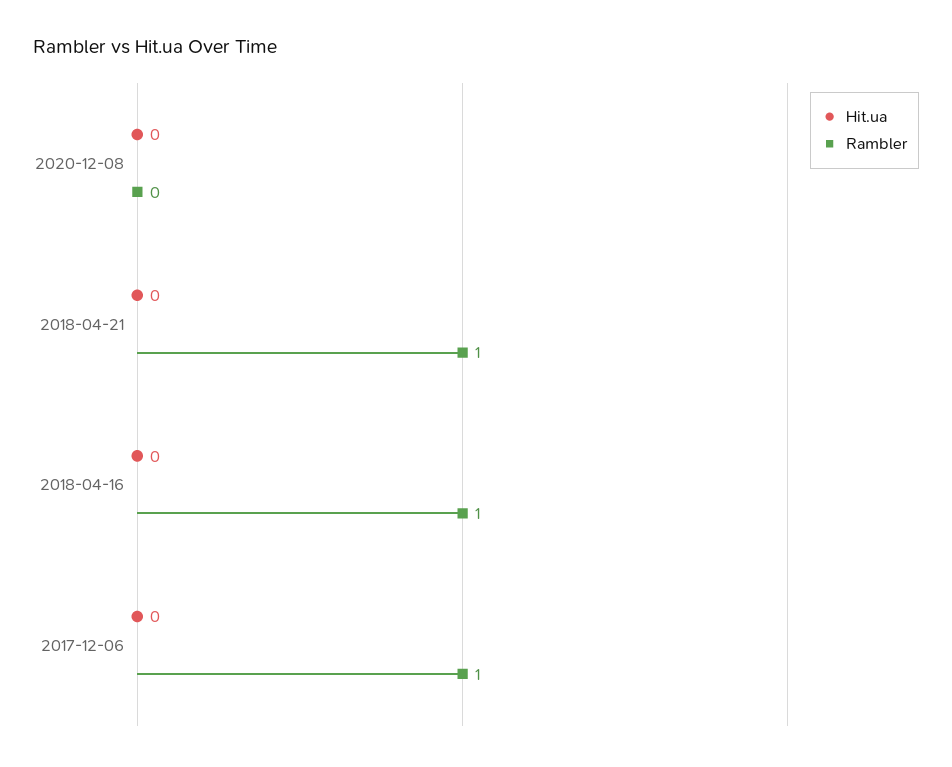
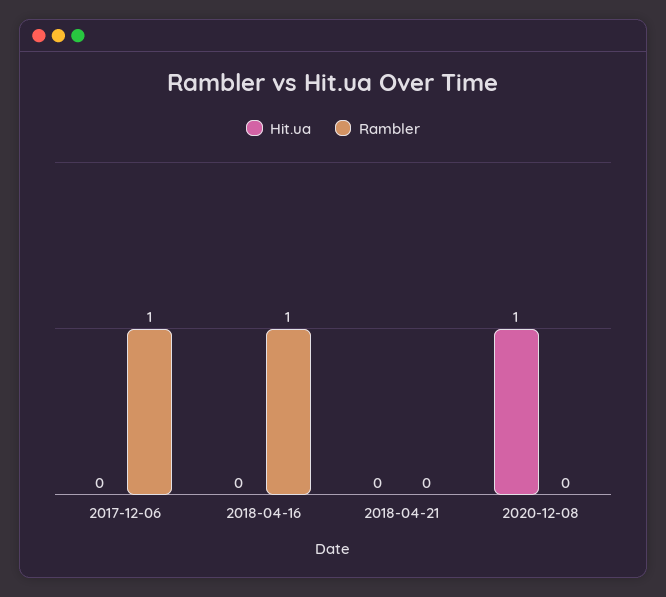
Hit.ua, 2020-12-08: 0 -> 1
Rambler, 2018-04-21: 1 -> 0

